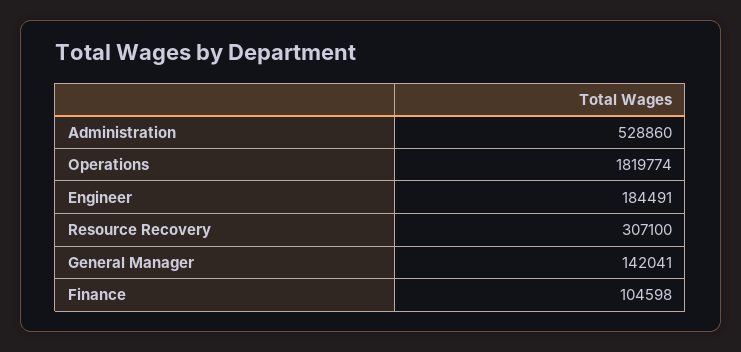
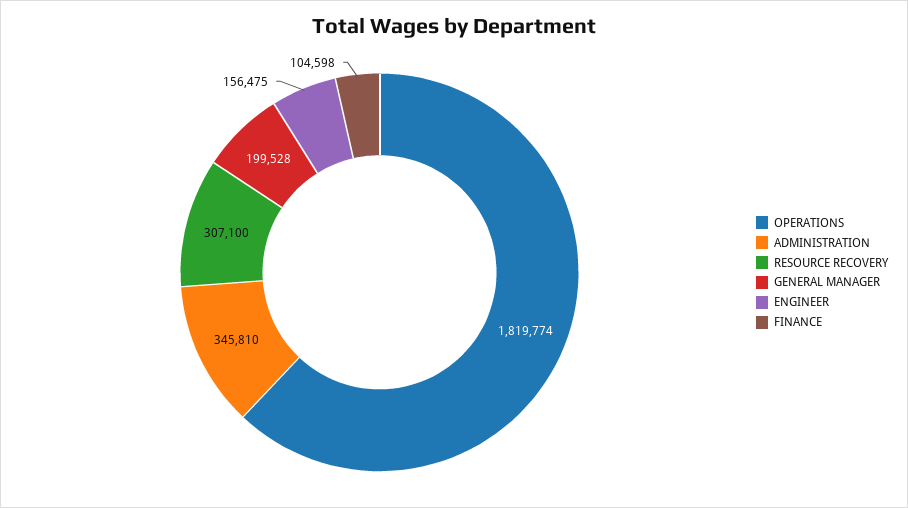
Administration: 528860 -> 345810
Engineer: 184491 -> 156475
General Manager: 142041 -> 199528

